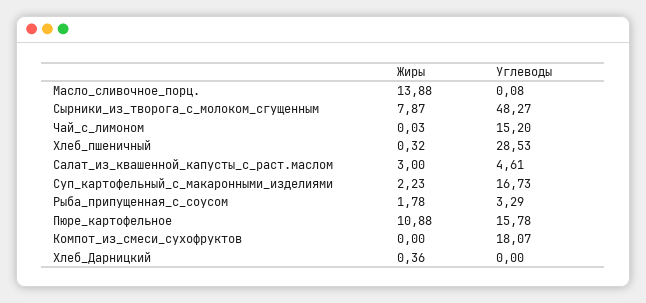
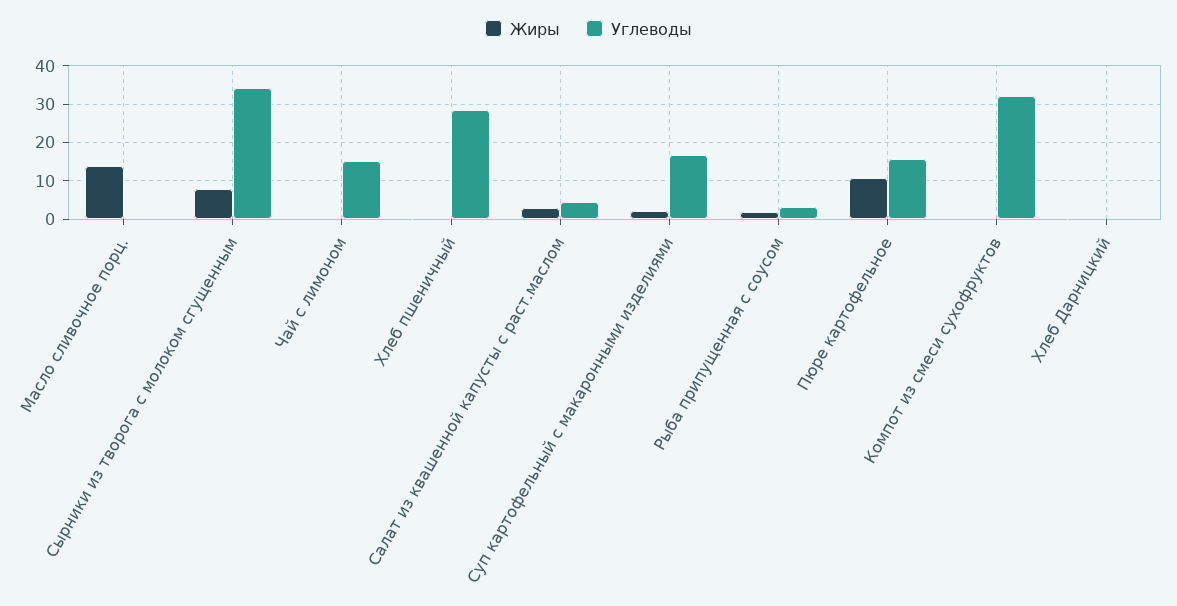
Углеводы, Сырники_из_творога_с_молоком_сгущенным: 48.27 -> 34
Углеводы, Компот_из_смеси_сухофруктов: 18.07 -> 32

